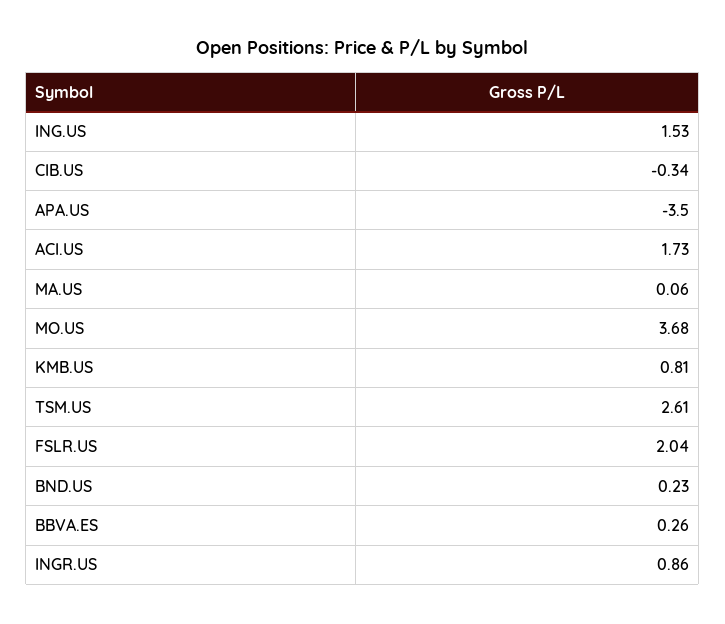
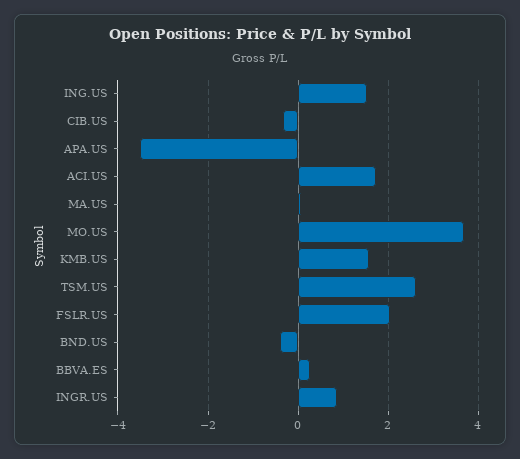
KMB.US: 0.81 -> 1.6
BND.US: 0.23 -> -0.4

